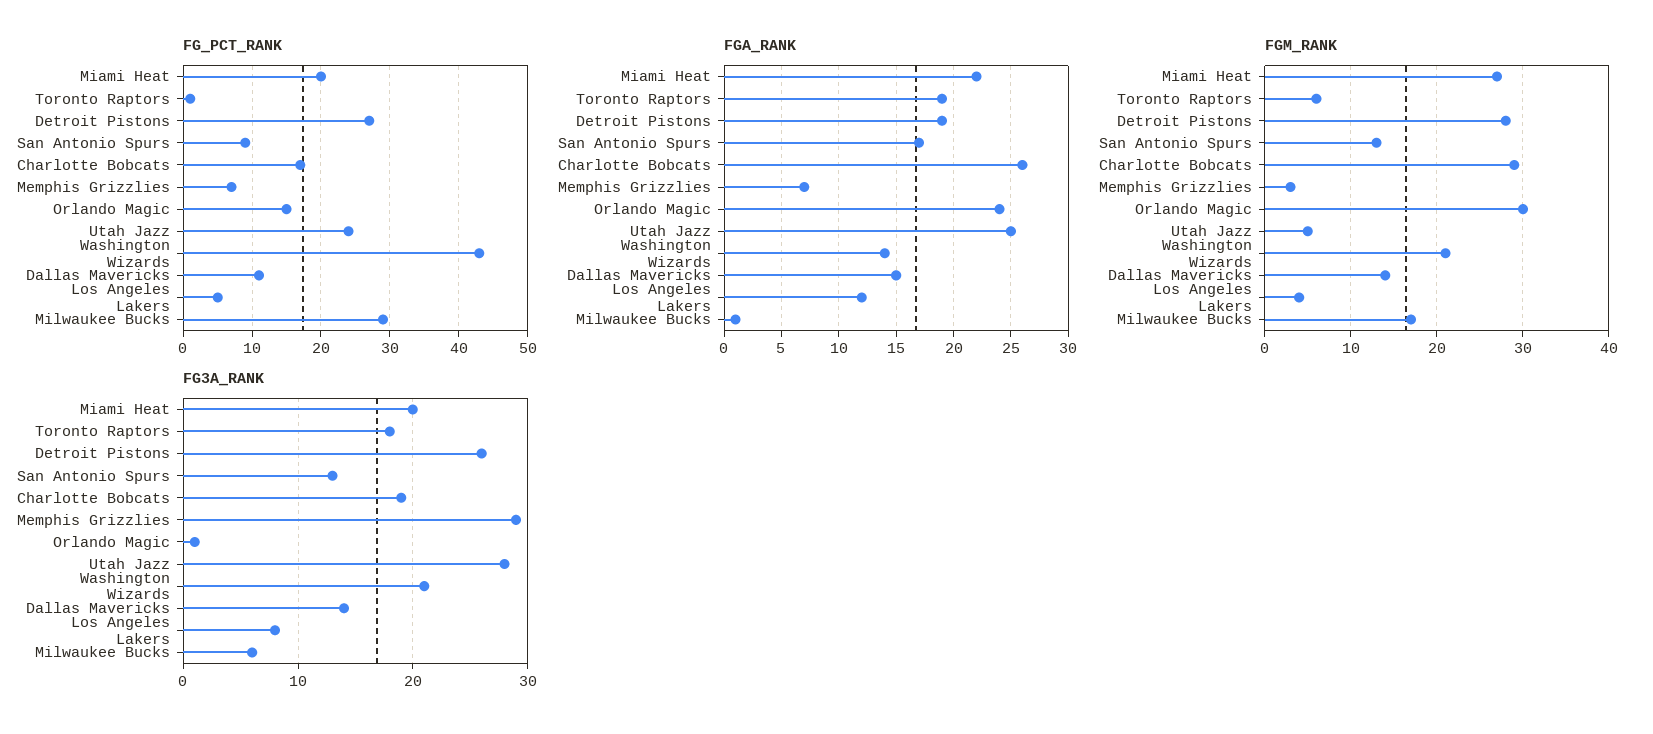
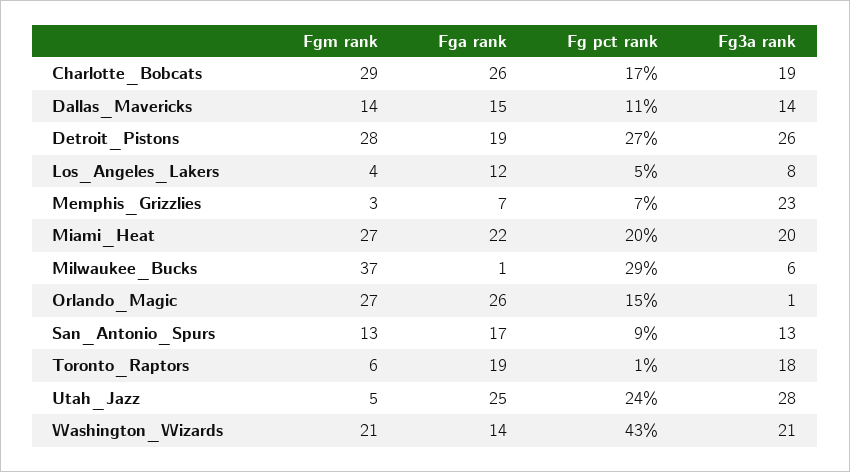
FGA_RANK, Orlando Magic: 24 -> 26
FGM_RANK, Orlando Magic: 30 -> 27
FGM_RANK, Milwaukee Bucks: 17 -> 37
FG3A_RANK, Memphis Grizzlies: 29 -> 23

